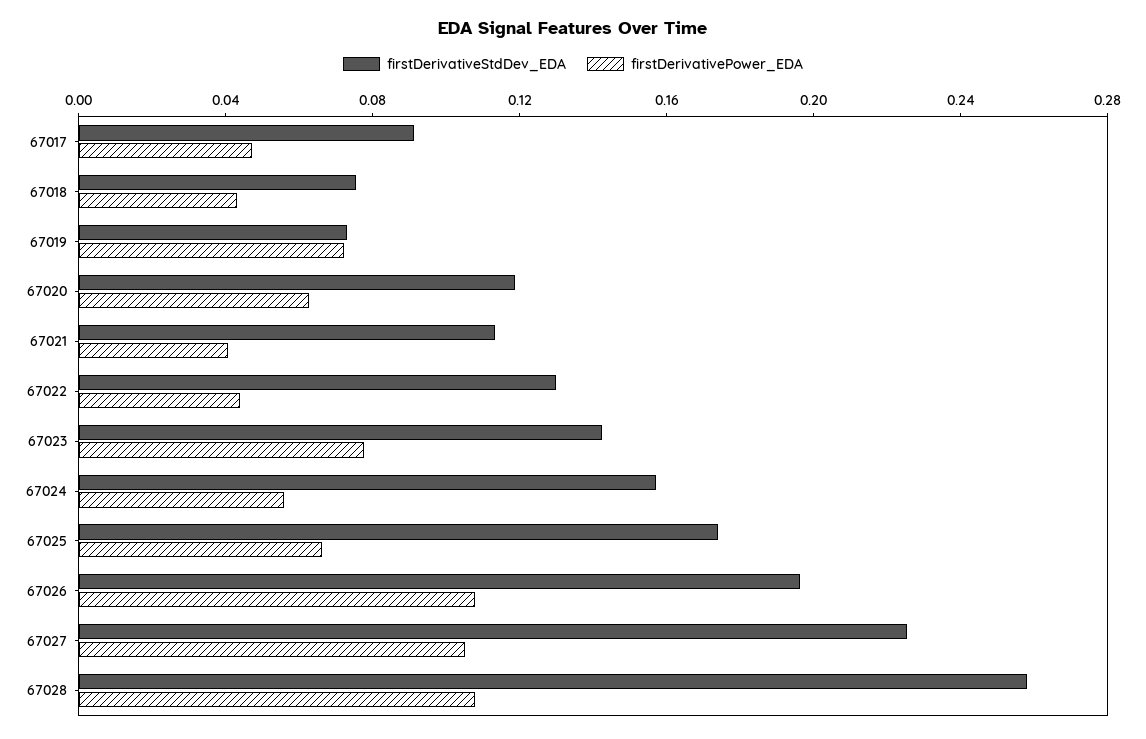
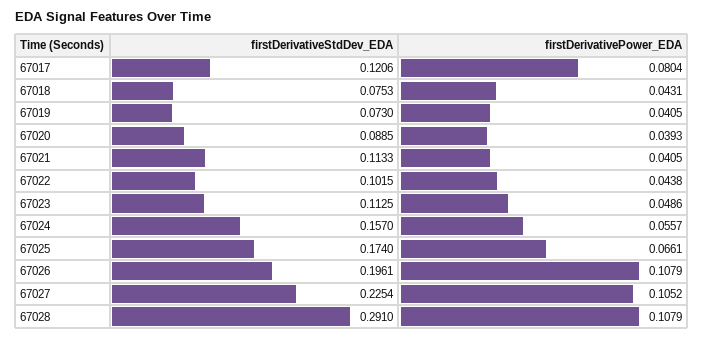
firstDerivativeStdDev_EDA, 67017: 0.09 -> 0.1206
firstDerivativePower_EDA, 67017: 0.05 -> 0.0804
firstDerivativePower_EDA, 67019: 0.07 -> 0.0405
firstDerivativeStdDev_EDA, 67020: 0.12 -> 0.0885
firstDerivativePower_EDA, 67020: 0.06 -> 0.0393
firstDerivativeStdDev_EDA, 67022: 0.13 -> 0.1015
firstDerivativeStdDev_EDA, 67023: 0.14 -> 0.1125
firstDerivativePower_EDA, 67023: 0.08 -> 0.0486
firstDerivativeStdDev_EDA, 67028: 0.26 -> 0.291

